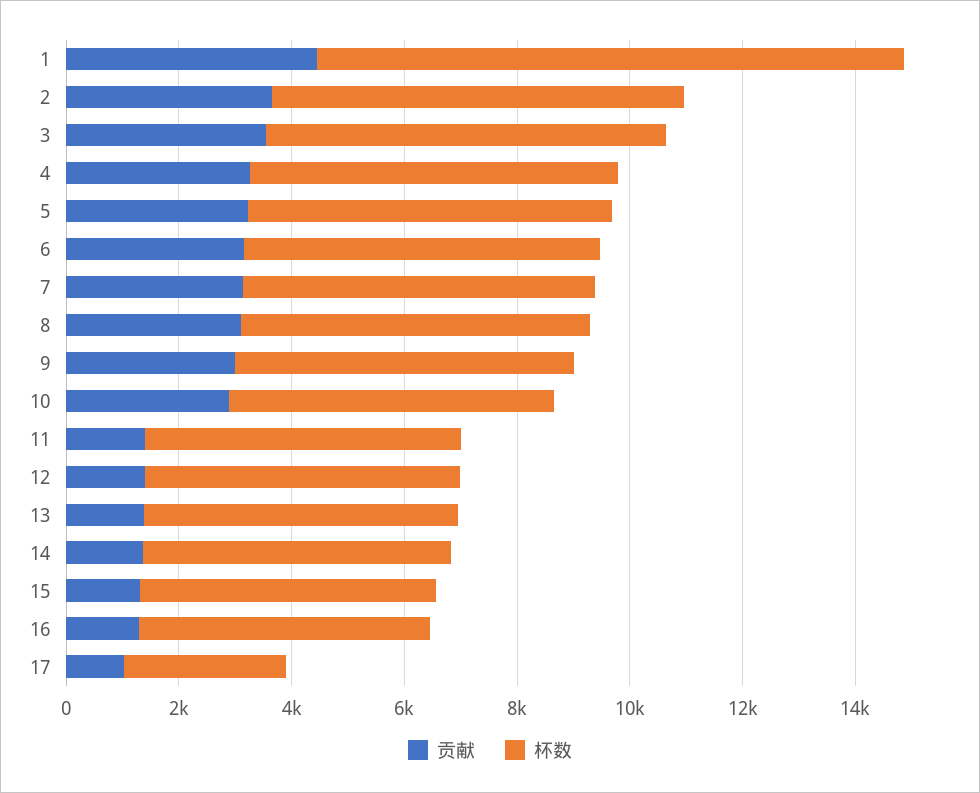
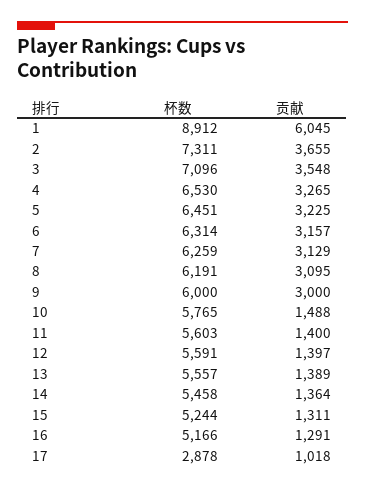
贡献, 1: 4500 -> 6045
杯数, 1: 10500 -> 8912
贡献, 10: 3000 -> 1488

